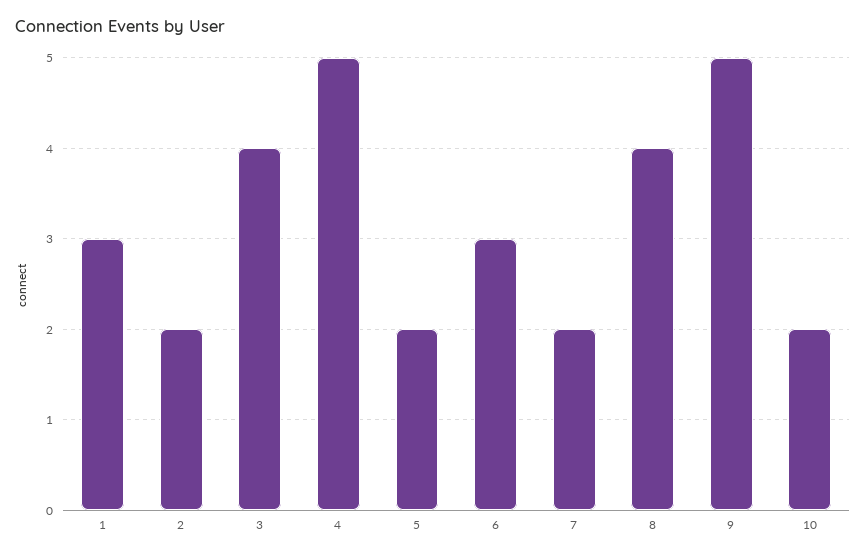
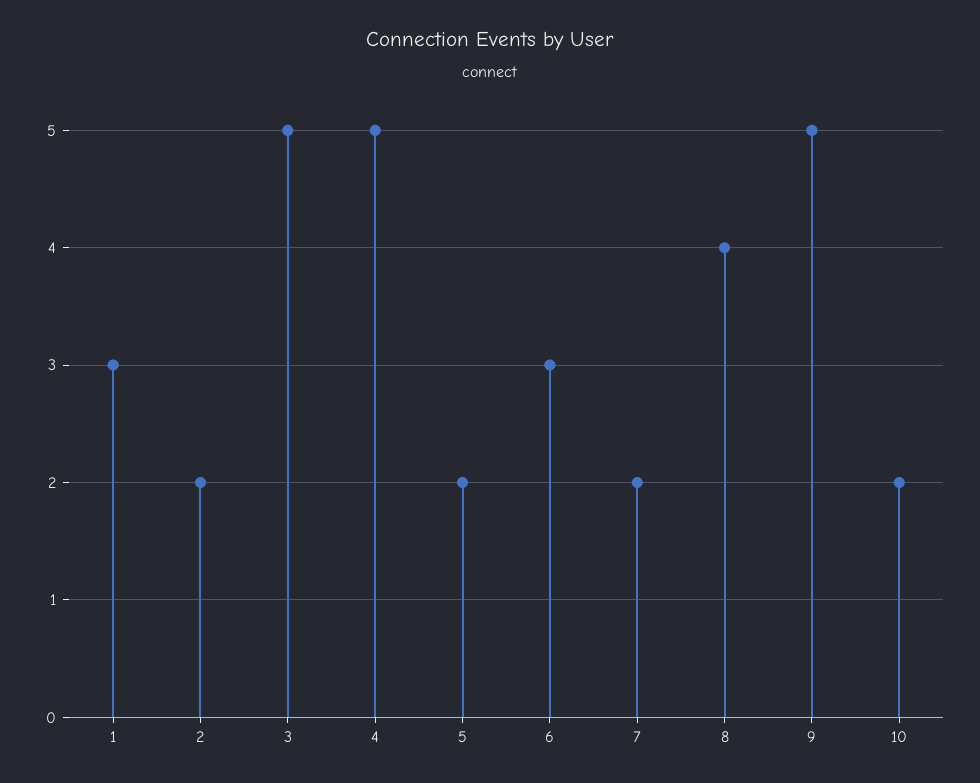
3: 4 -> 5

